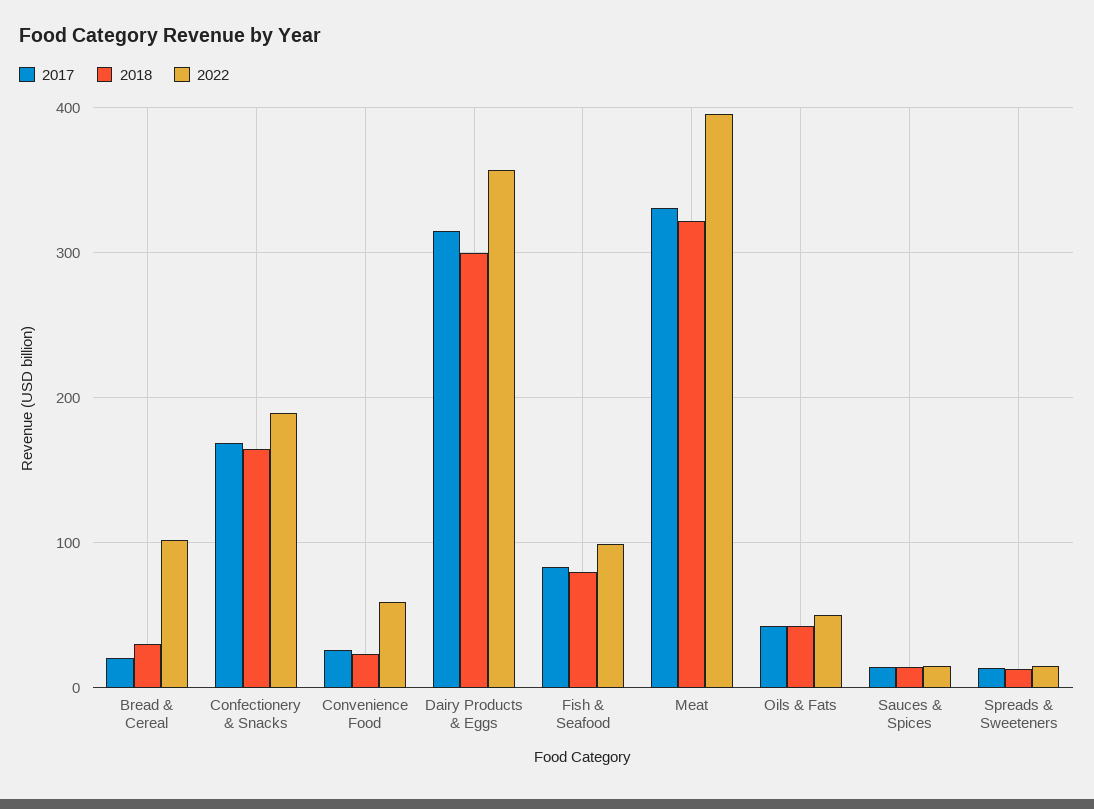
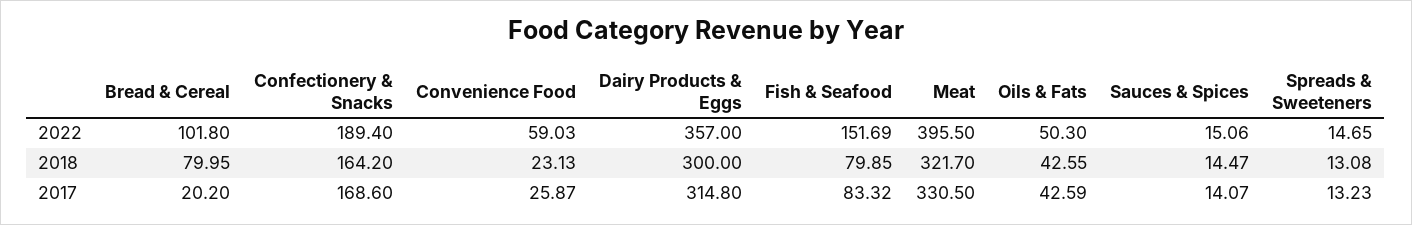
2018, Bread & Cereal: 30 -> 79.95
2022, Fish & Seafood: 100 -> 151.69

